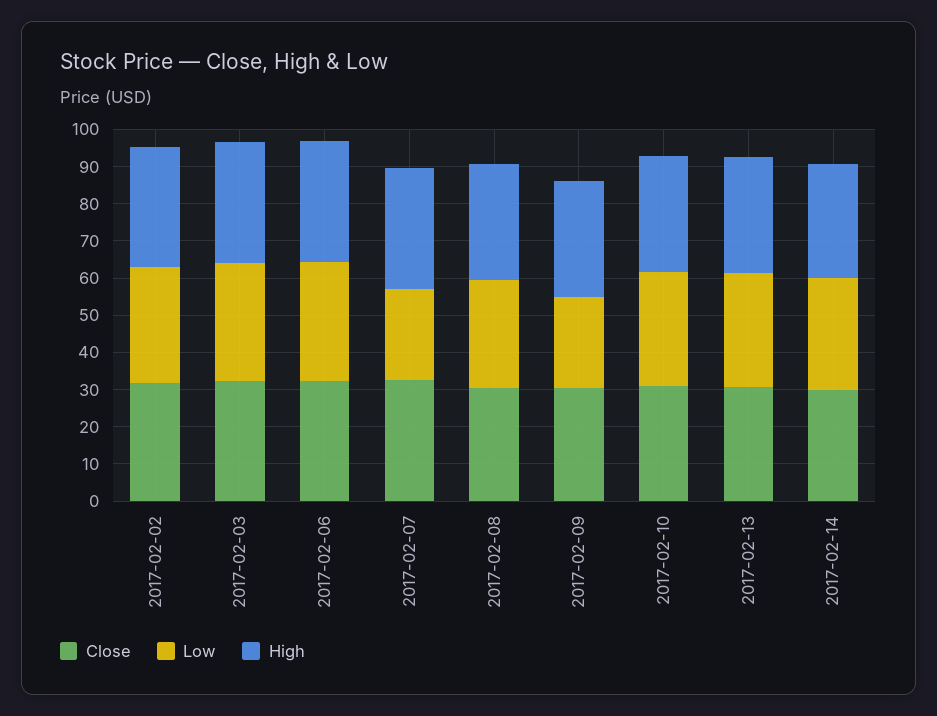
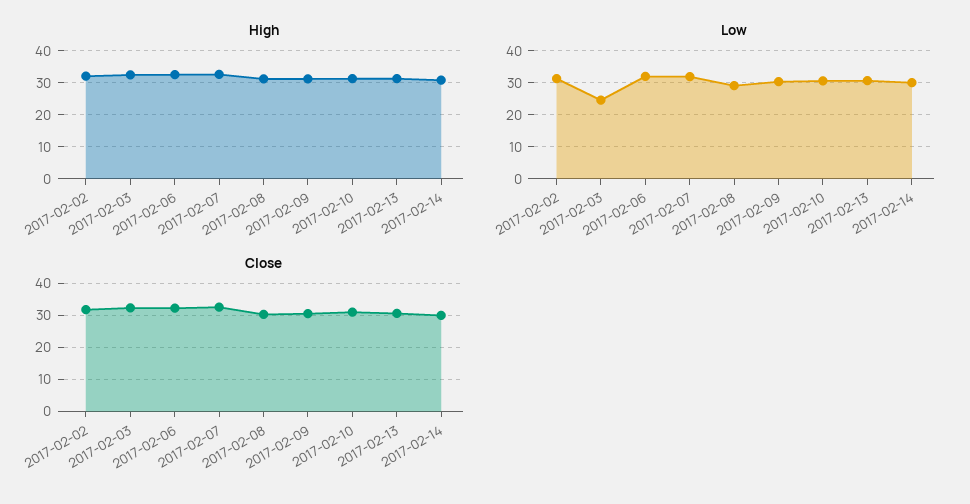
Low, 2017-02-03: 32.5 -> 24
Low, 2017-02-07: 25 -> 32
Low, 2017-02-09: 25 -> 30

